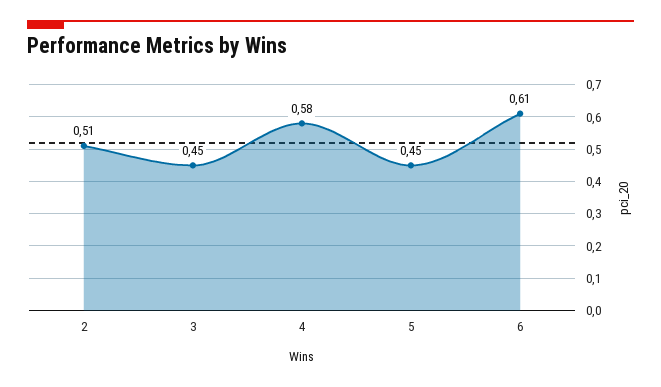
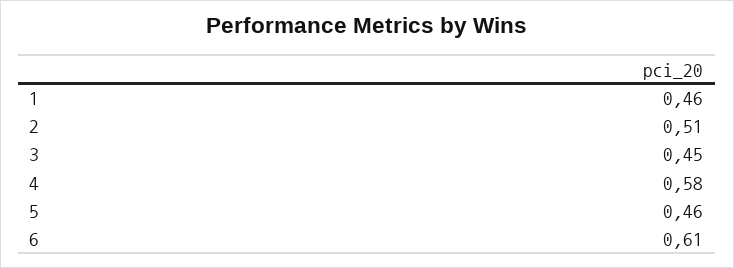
5: 0.45 -> 0.46
1: none -> 0.46

